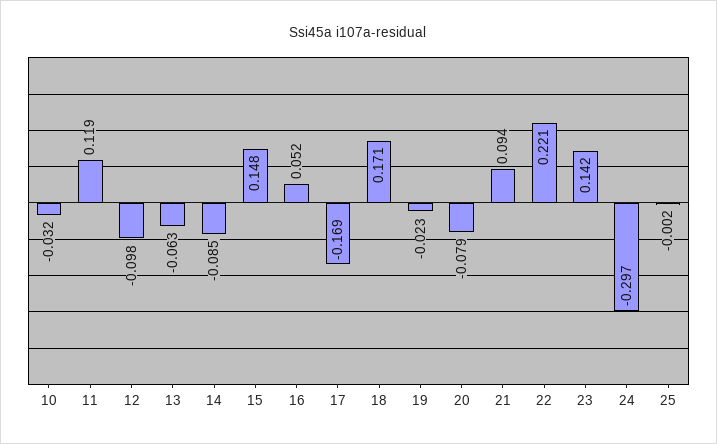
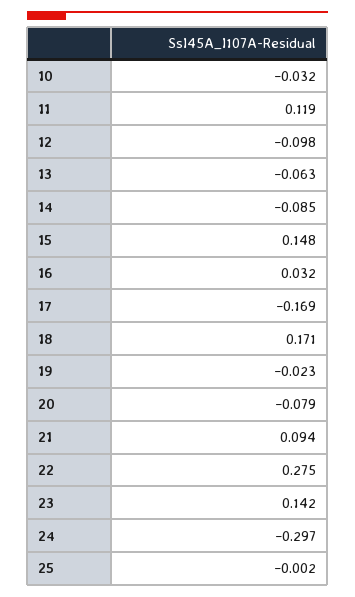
16: 0.052 -> 0.032
22: 0.221 -> 0.275

